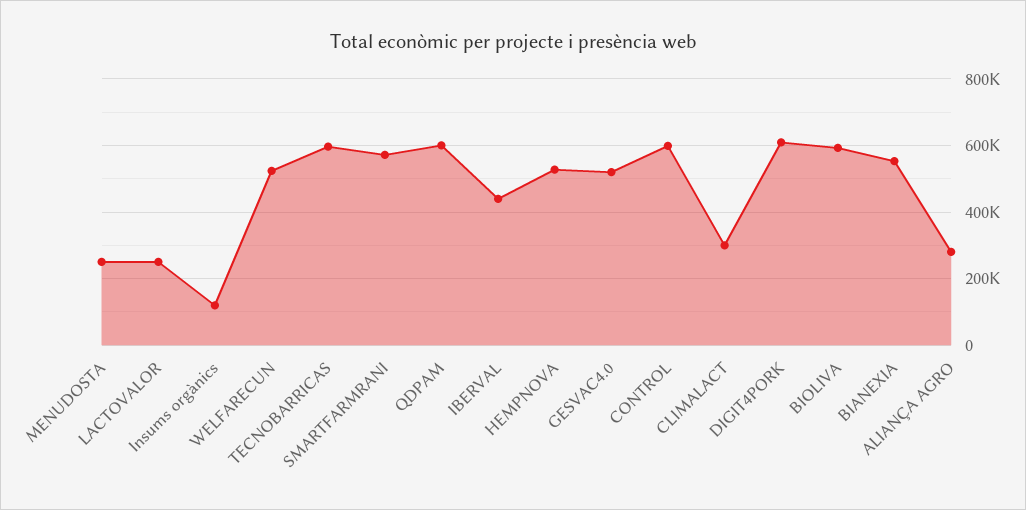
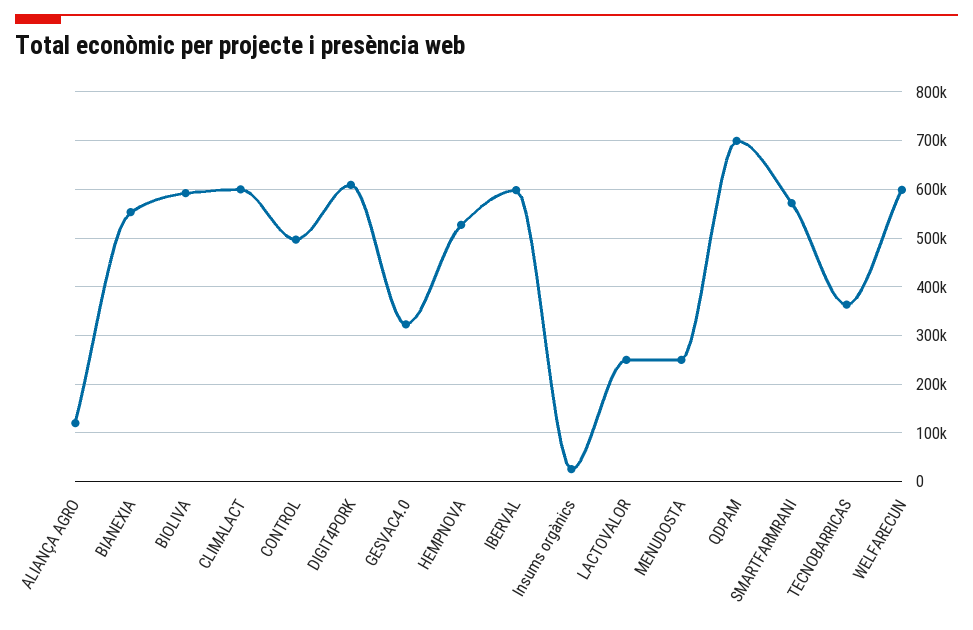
Insums orgànics: 120000 -> 20000
WELFARECUN: 520000 -> 600000
TECNOBARRICAS: 600000 -> 360000
QDPAM: 600000 -> 700000
IBERVAL: 440000 -> 600000
GESVAC4.0: 520000 -> 320000
CONTROL: 600000 -> 500000
CLIMALACT: 300000 -> 600000
ALIANÇA AGRO: 280000 -> 120000

